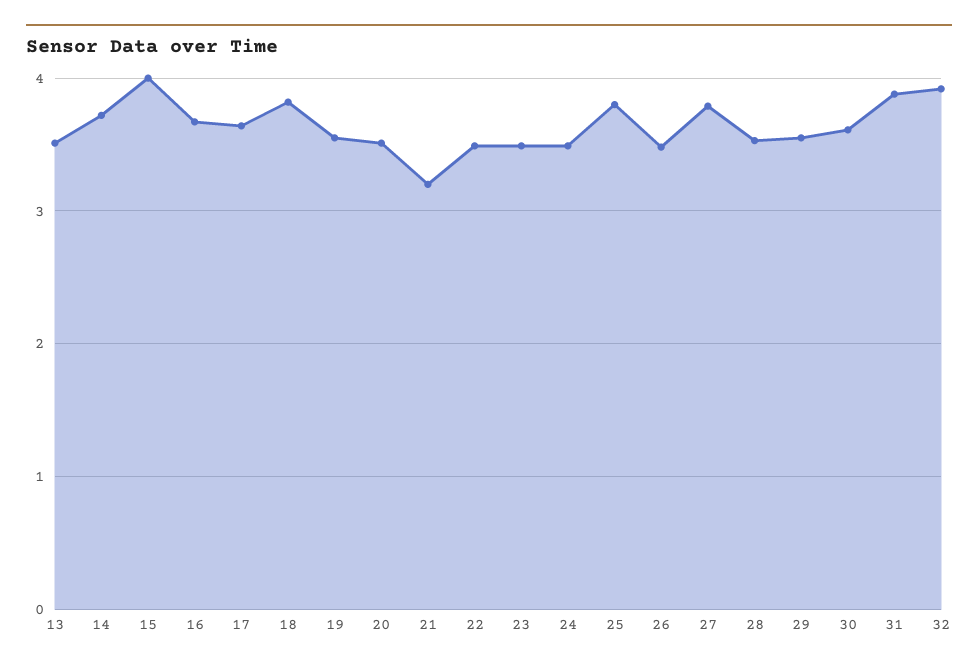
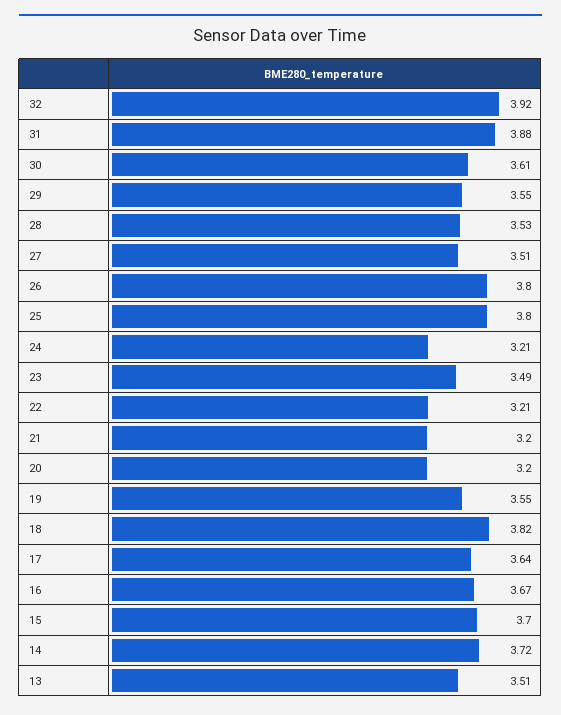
15: 4 -> 3.7
20: 3.5 -> 3.2
22: 3.5 -> 3.21
24: 3.5 -> 3.21
26: 3.5 -> 3.8
27: 3.8 -> 3.51

